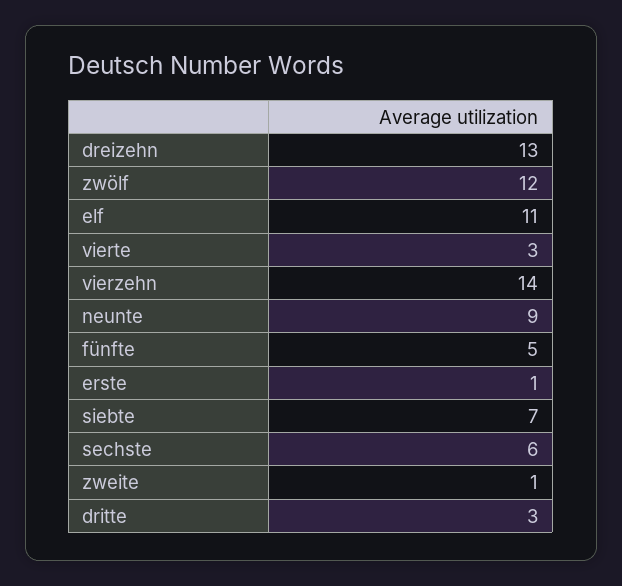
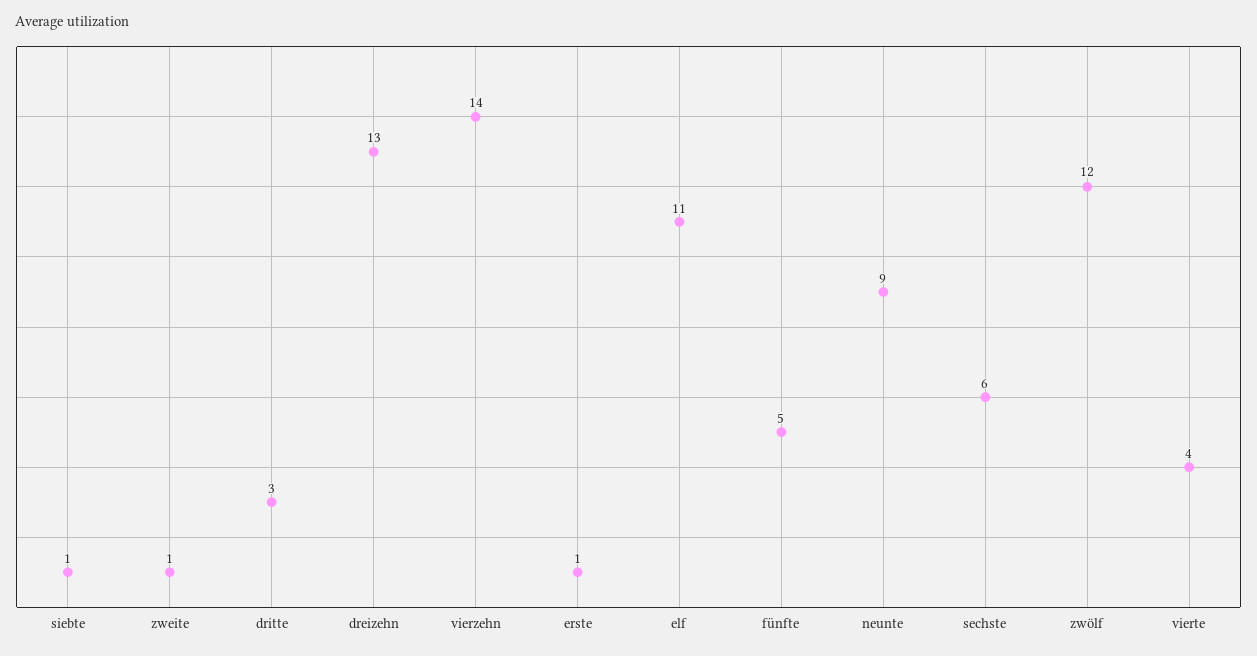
vierte: 3 -> 4
siebte: 7 -> 1

